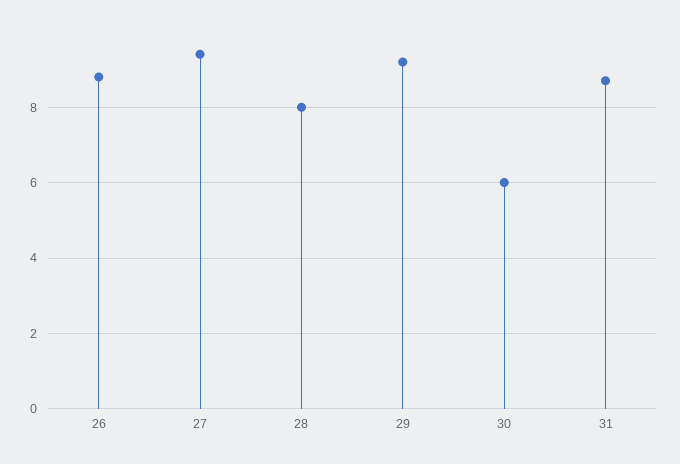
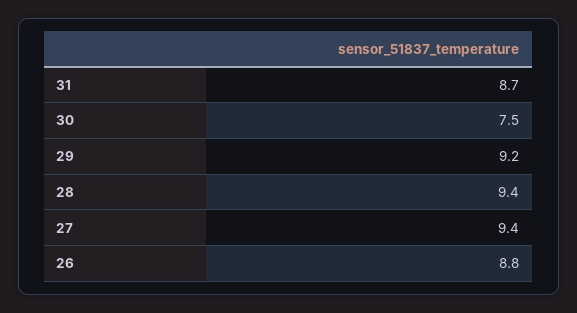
28: 8 -> 9.4
30: 6 -> 7.5

